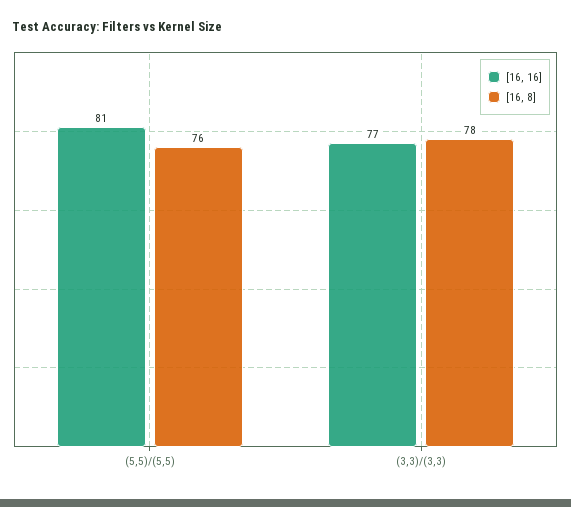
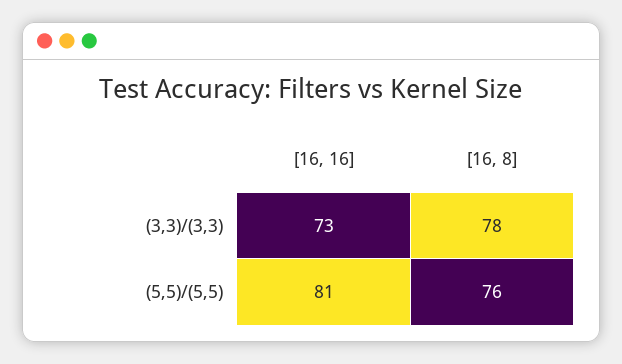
[16, 16], (3,3)/(3,3): 77 -> 73

